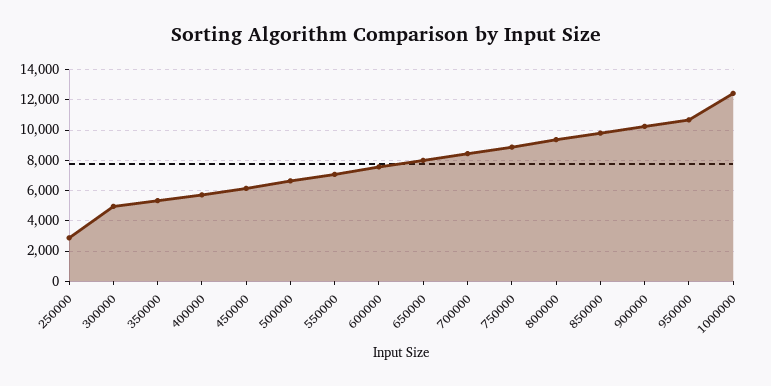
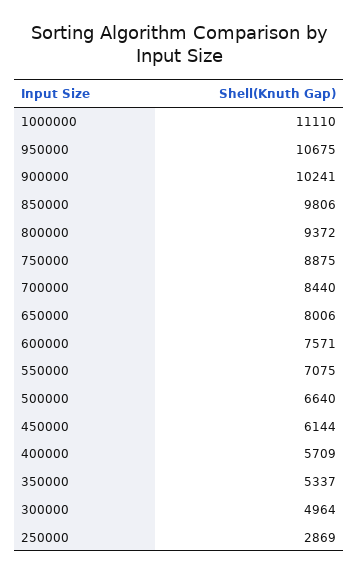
1000000: 12500 -> 11110

